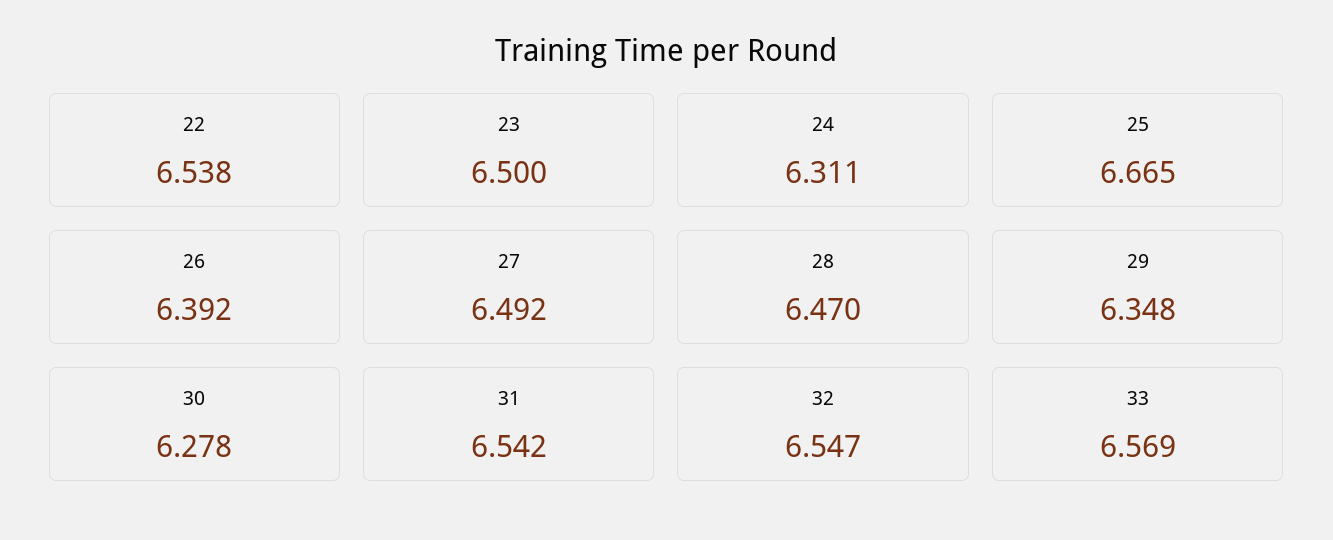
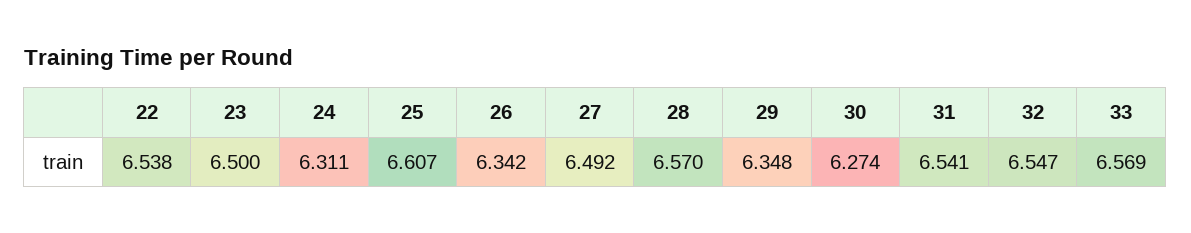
25: 6.665 -> 6.607
26: 6.392 -> 6.342
28: 6.47 -> 6.57
30: 6.278 -> 6.274
31: 6.542 -> 6.541

